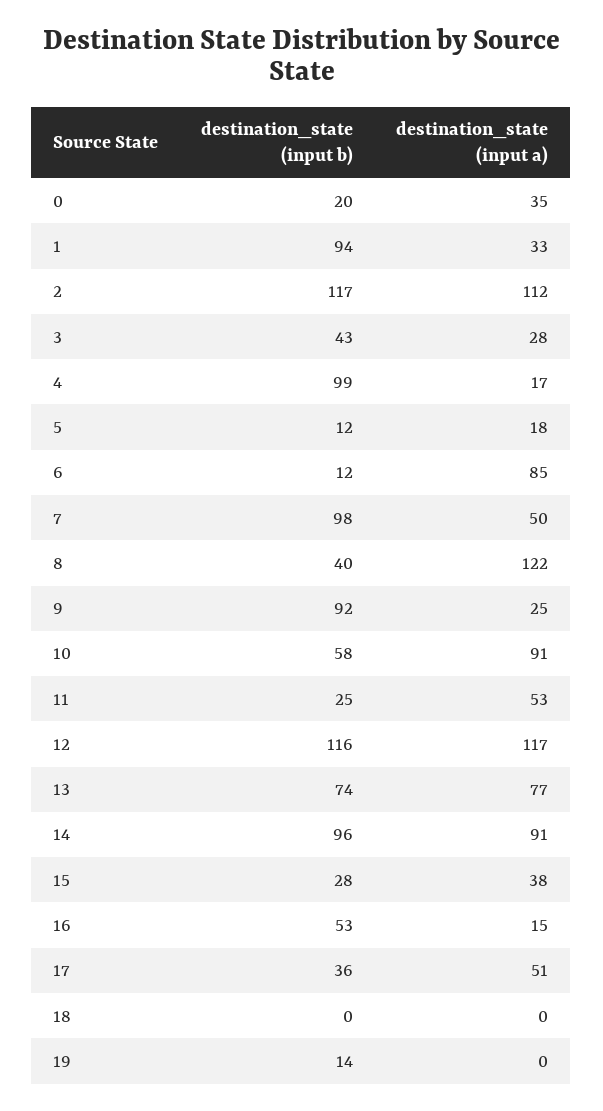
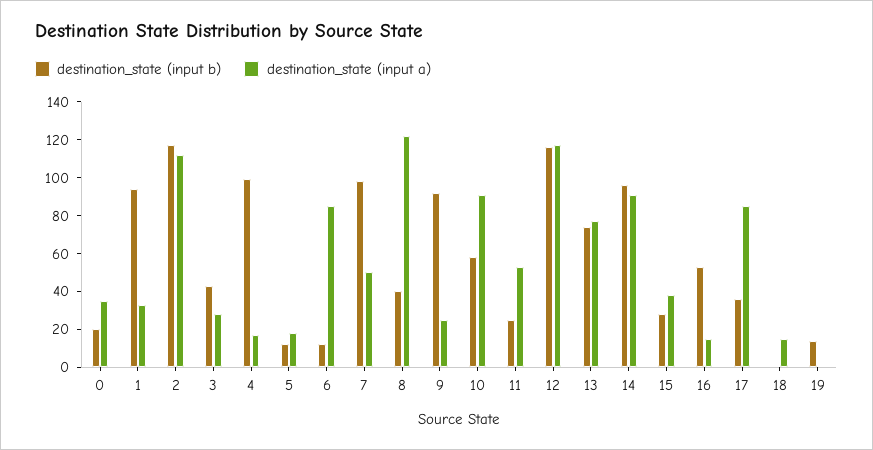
destination_state (input a), 17: 51 -> 85
destination_state (input a), 18: 0 -> 15

